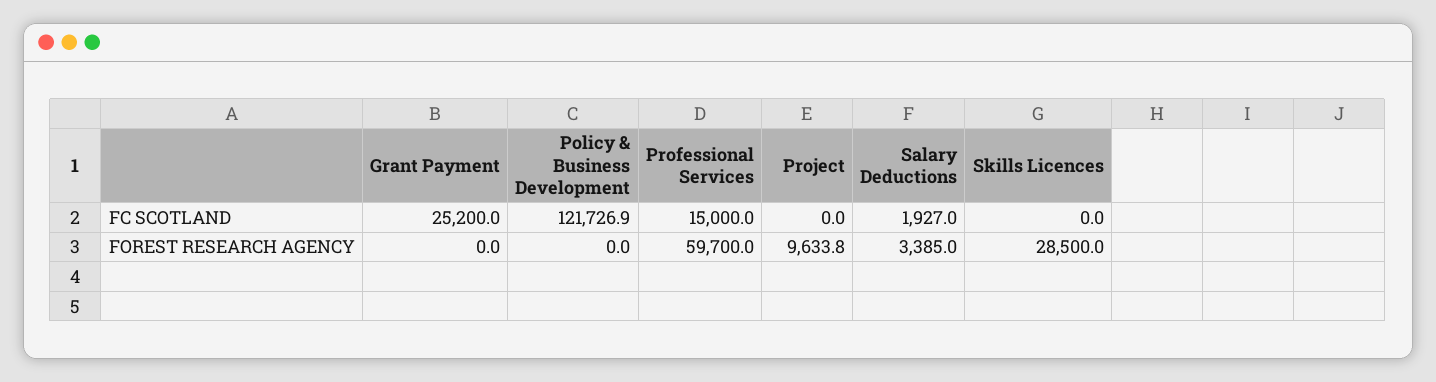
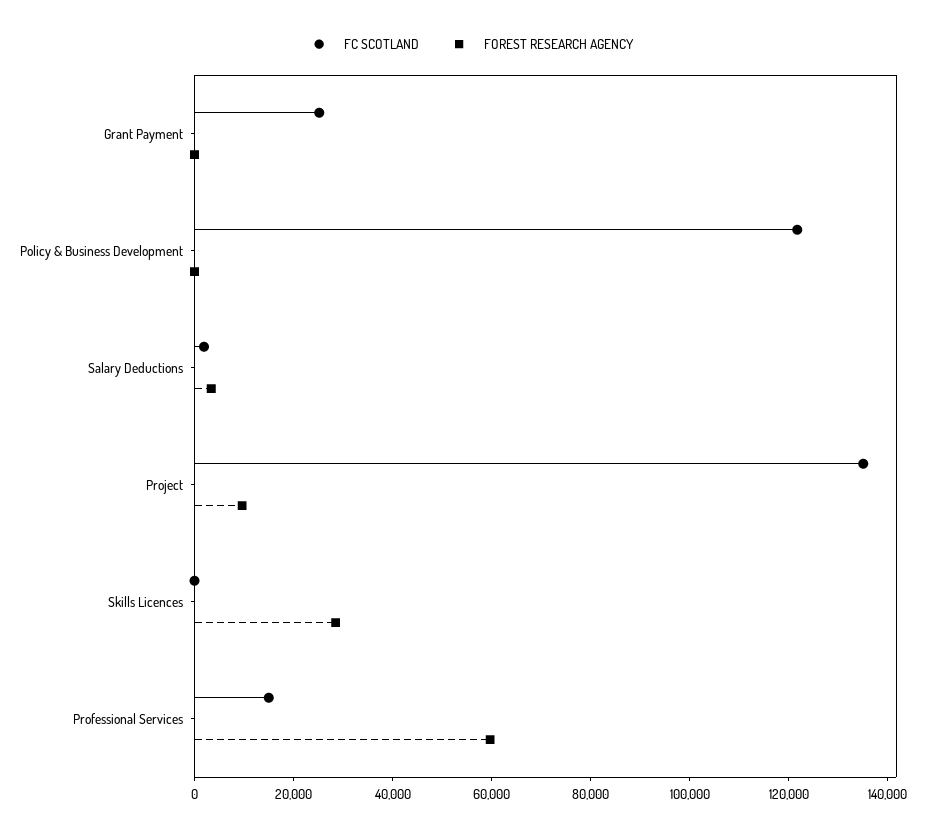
FC SCOTLAND, Project: 0 -> 135000

